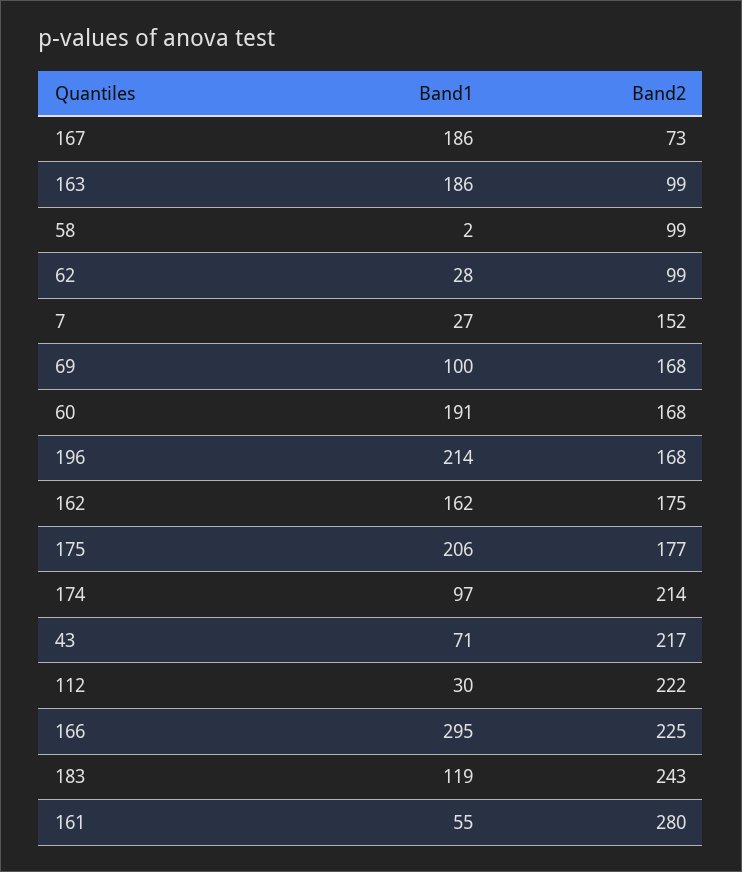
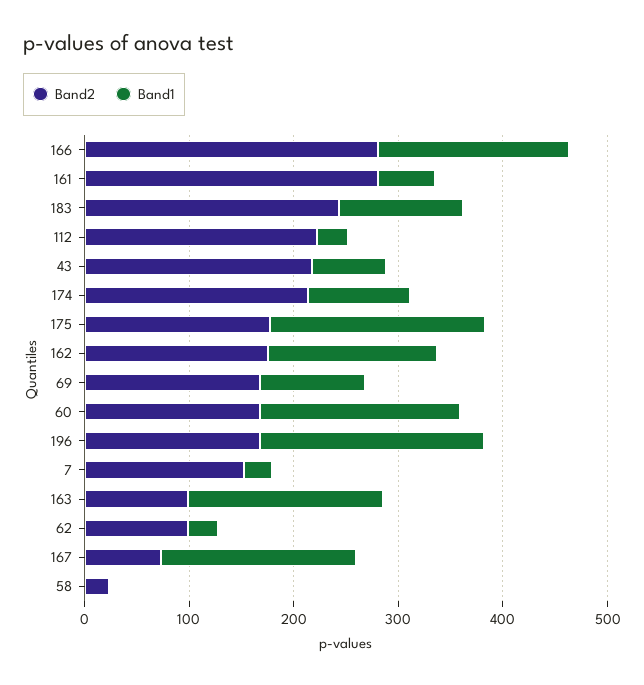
Band2, 58: 99 -> 20
Band1, 166: 295 -> 180
Band2, 166: 225 -> 280

